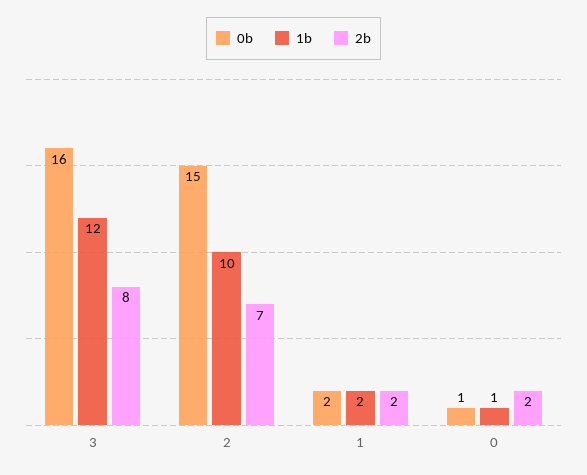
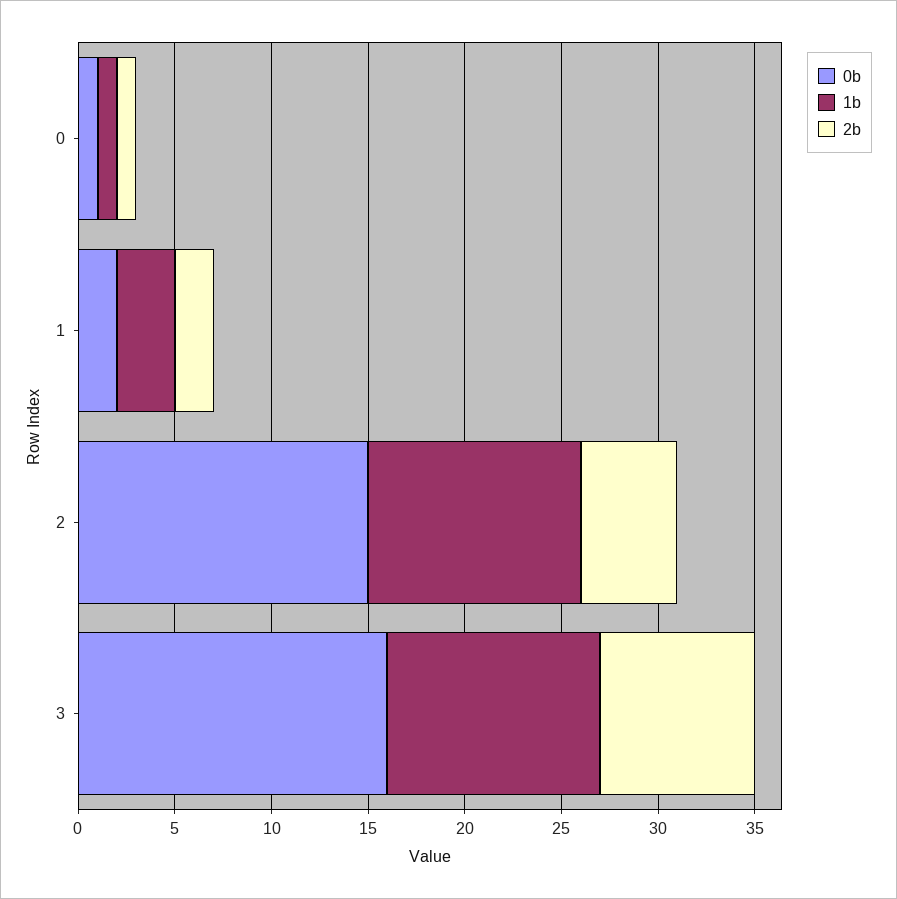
1b, 3: 12 -> 11
1b, 2: 10 -> 11
2b, 2: 7 -> 5
1b, 1: 2 -> 3
2b, 0: 2 -> 1

